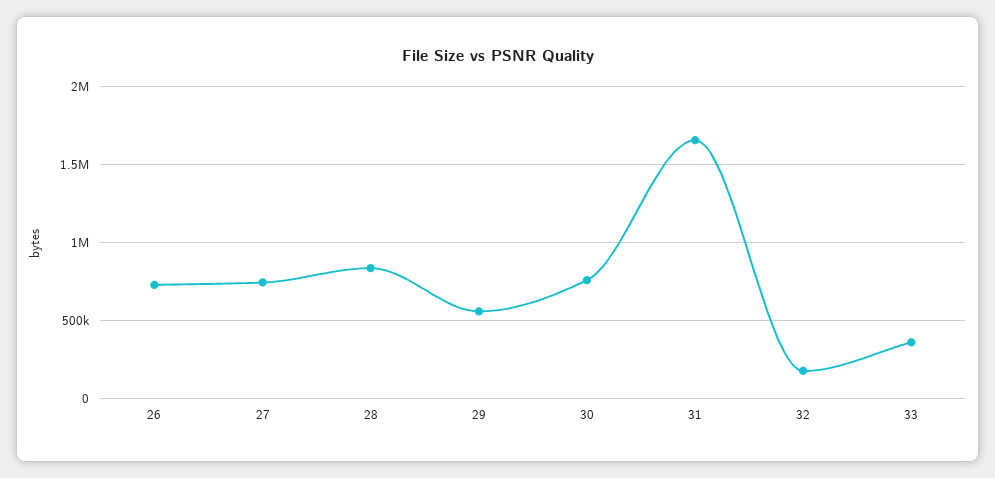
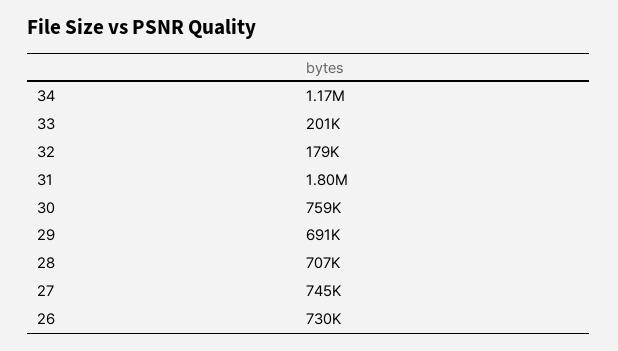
28: 850000 -> 707000
29: 550000 -> 691000
31: 1650000 -> 1800000
33: 350000 -> 201000
34: none -> 1170000

